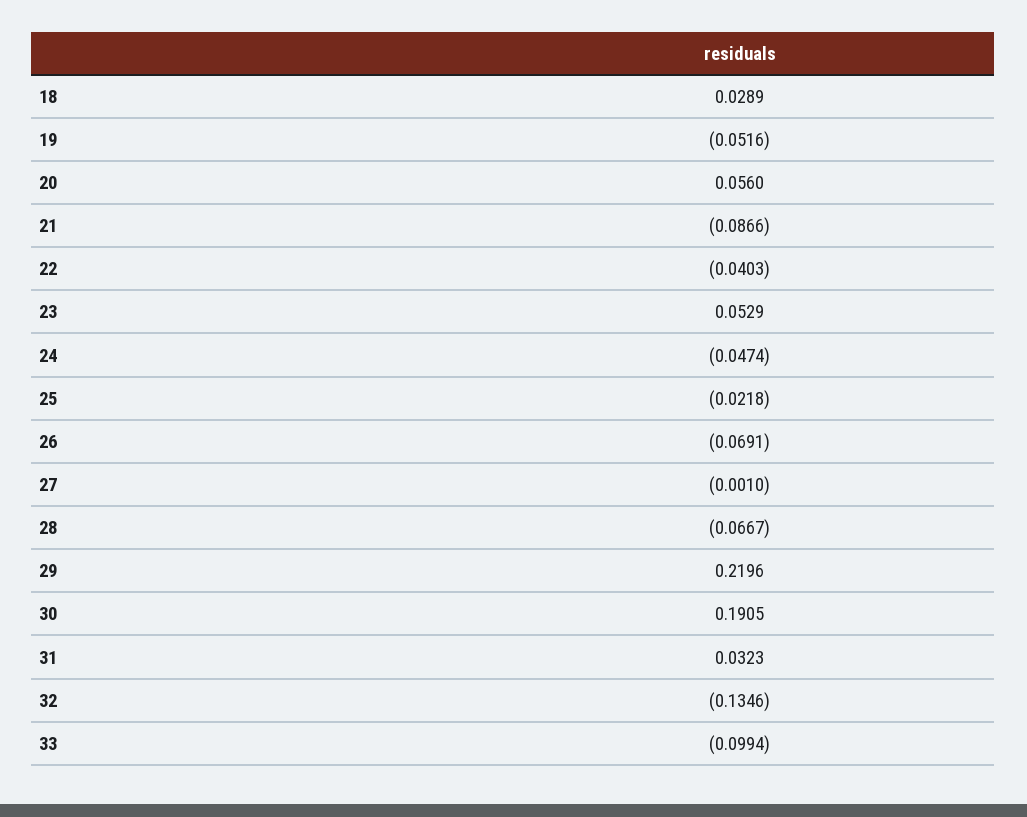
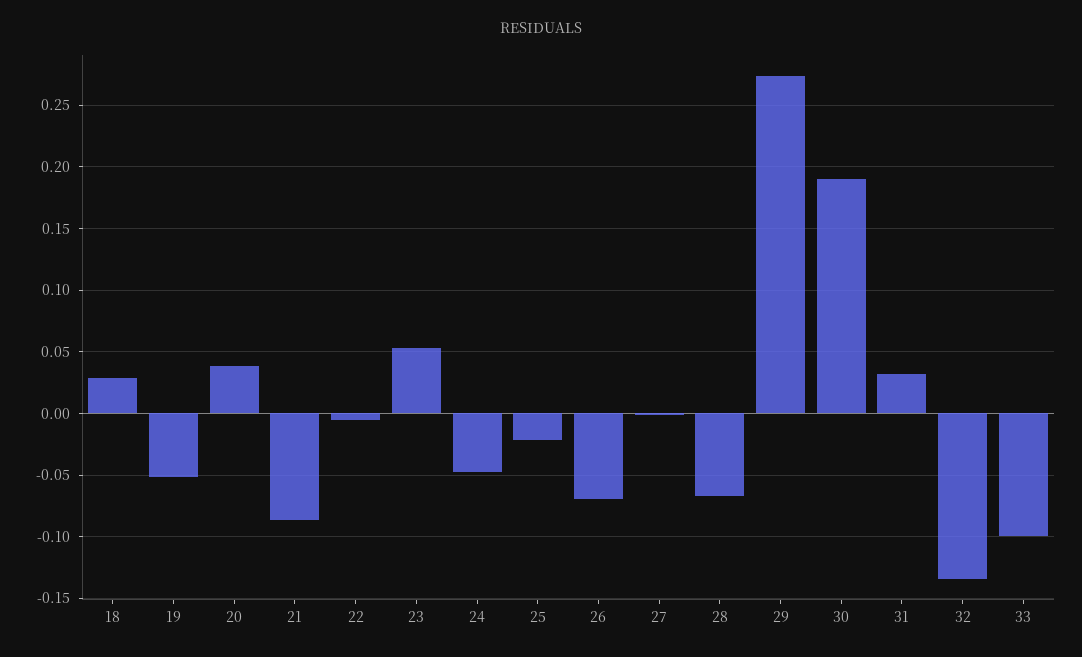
20: 0.056 -> 0.04
22: -0.0403 -> -0.005
29: 0.2196 -> 0.275

